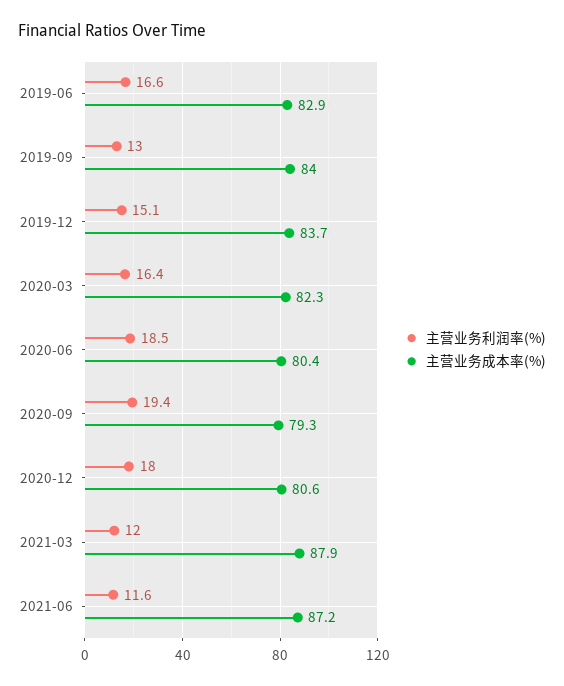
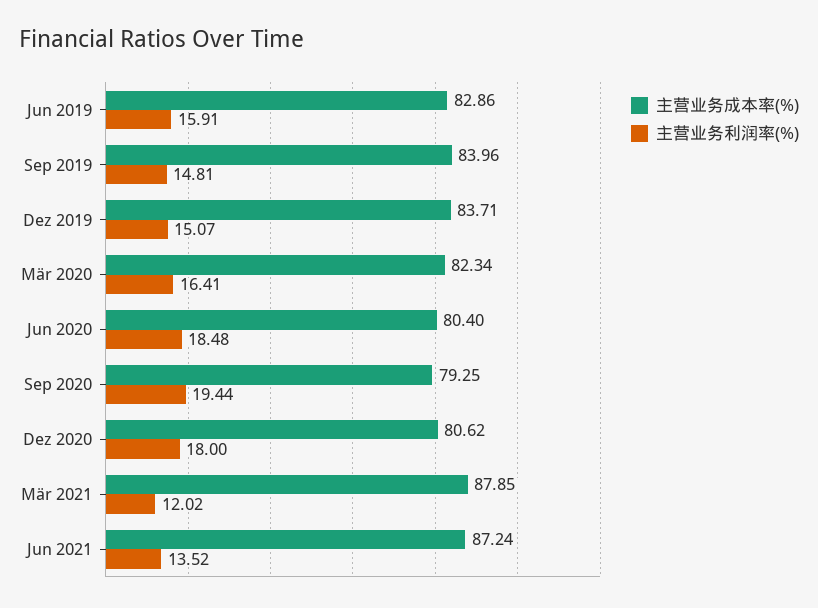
主营业务利润率(%), 2019-06: 16.6 -> 15.91
主营业务利润率(%), 2019-09: 13 -> 14.81
主营业务利润率(%), 2021-06: 11.6 -> 13.52

